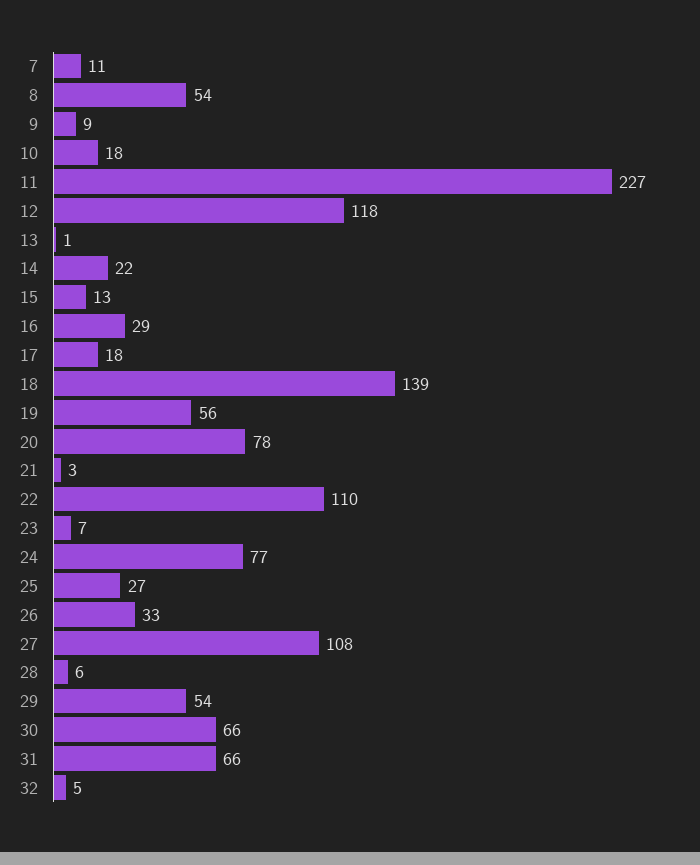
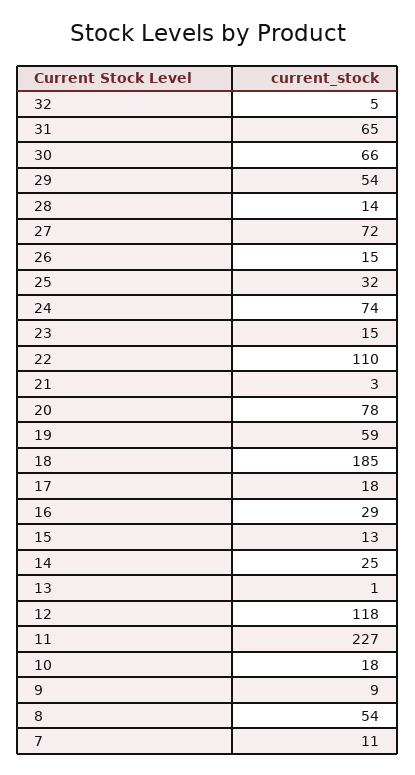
14: 22 -> 25
18: 139 -> 185
19: 56 -> 59
23: 7 -> 15
24: 77 -> 74
25: 27 -> 32
26: 33 -> 15
27: 108 -> 72
28: 6 -> 14
31: 66 -> 65

